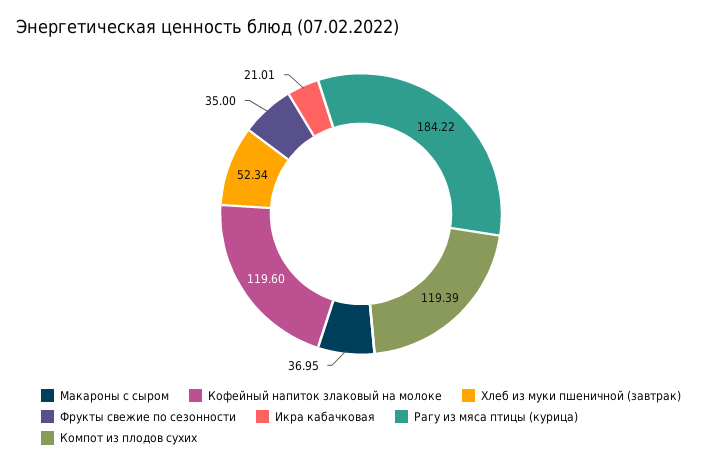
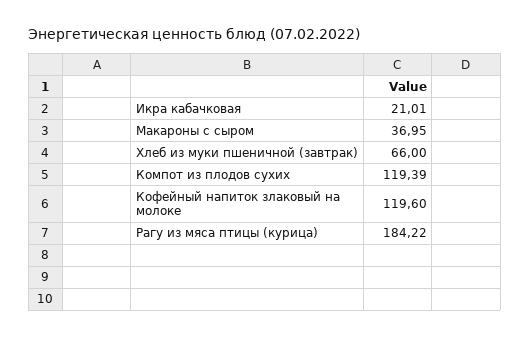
Хлеб из муки пшеничной (завтрак): 52.34 -> 66
Фрукты свежие по сезонности: 35 -> none

